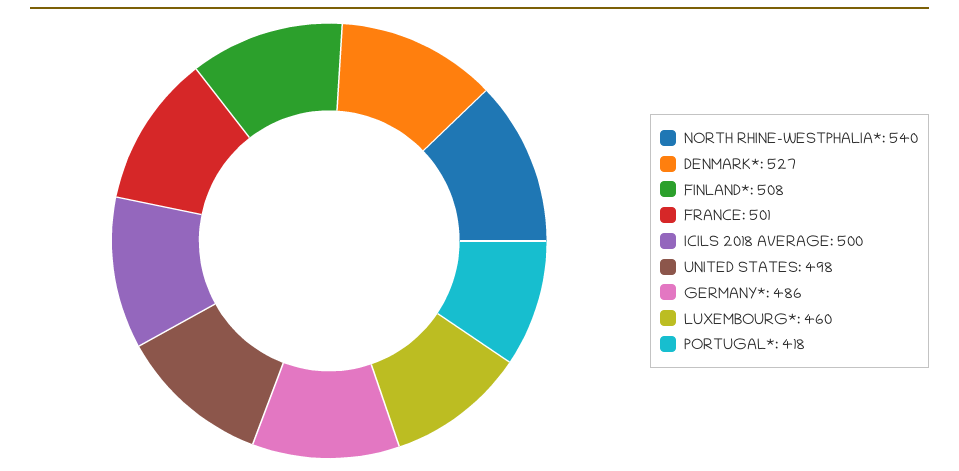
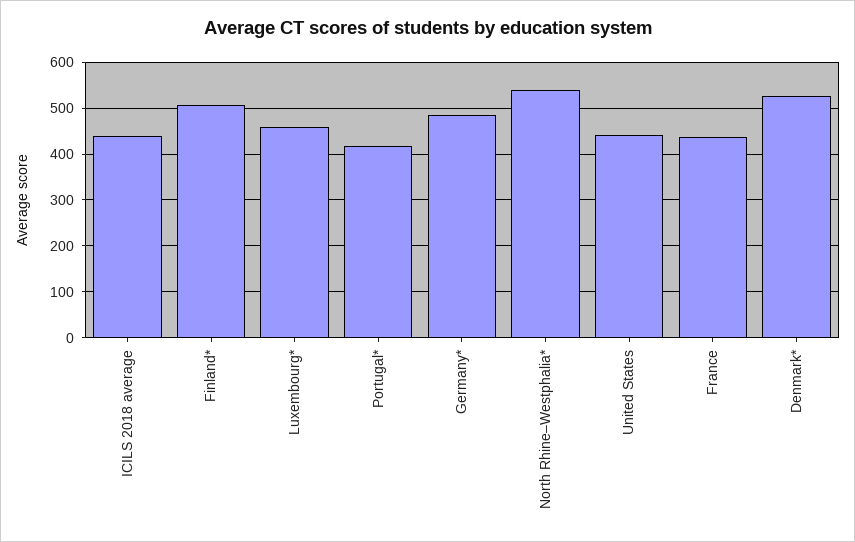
FRANCE: 501 -> 440
ICILS 2018 AVERAGE: 500 -> 440
UNITED STATES: 498 -> 440

